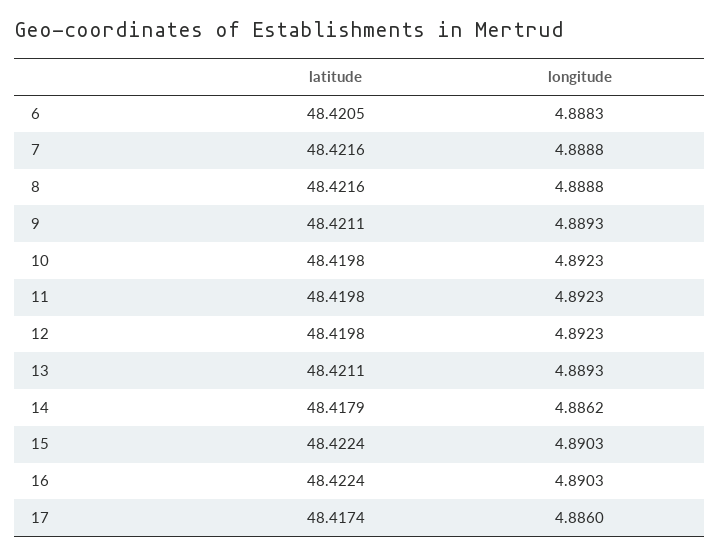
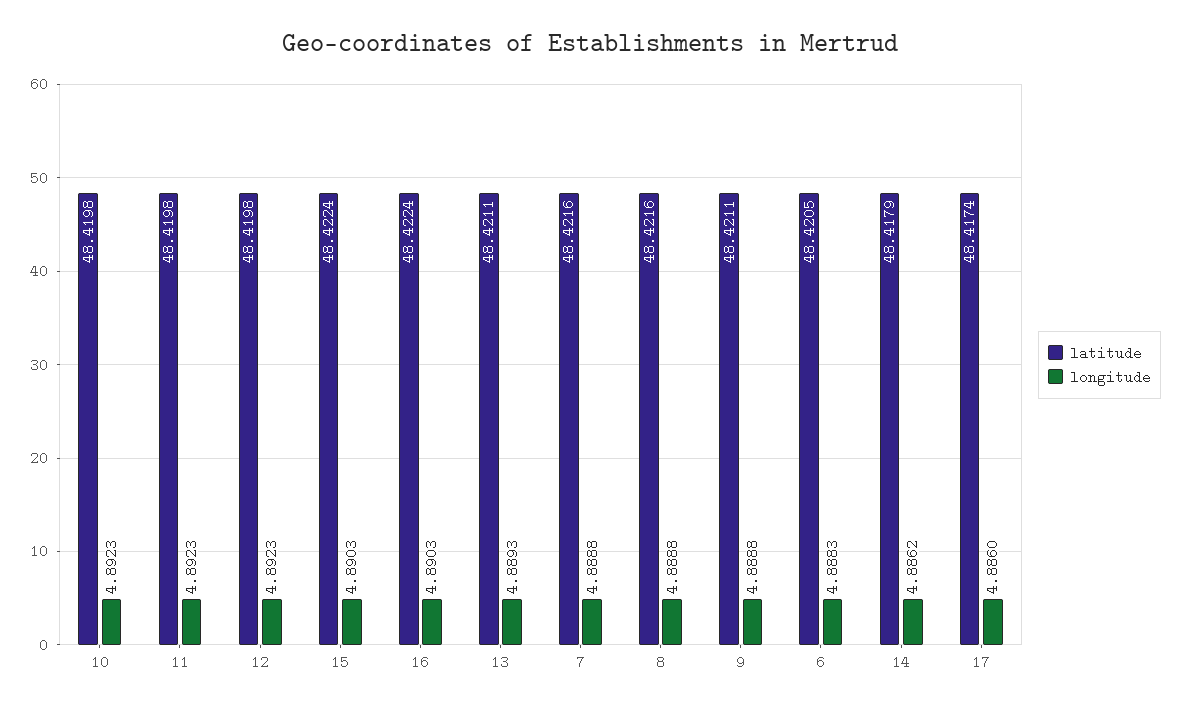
longitude, 9: 4.8893 -> 4.8888

